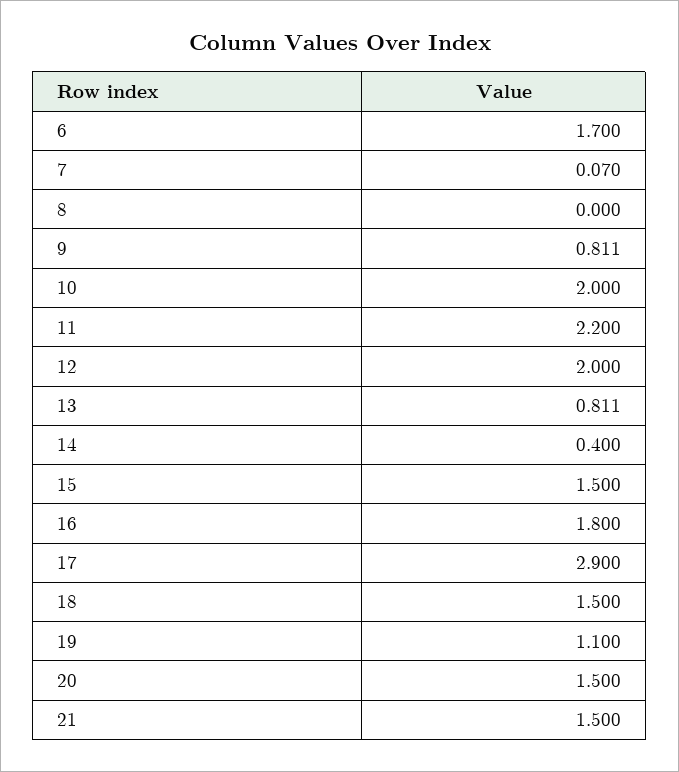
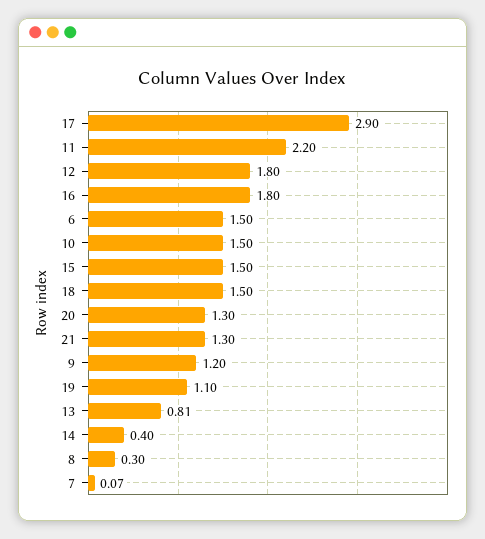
6: 1.7 -> 1.5
8: 0 -> 0.3
9: 0.811 -> 1.2
10: 2 -> 1.5
12: 2 -> 1.8
20: 1.5 -> 1.3
21: 1.5 -> 1.3

